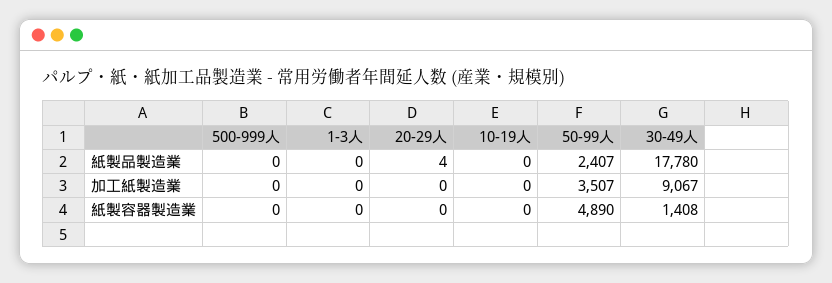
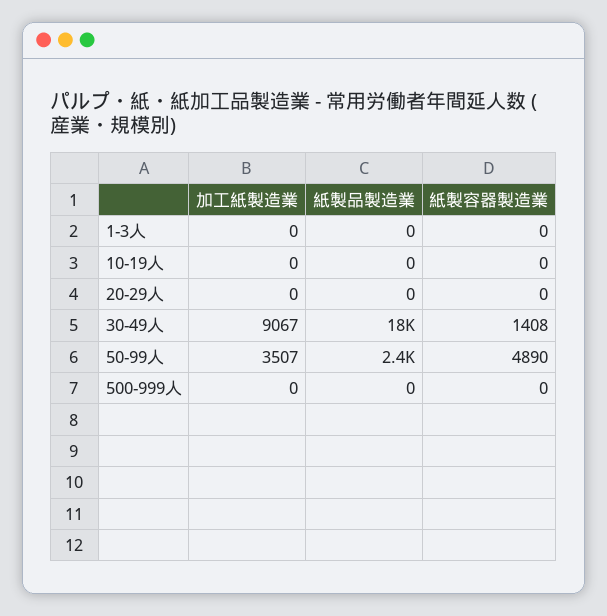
20-29人, 紙製品製造業: 4 -> 0

